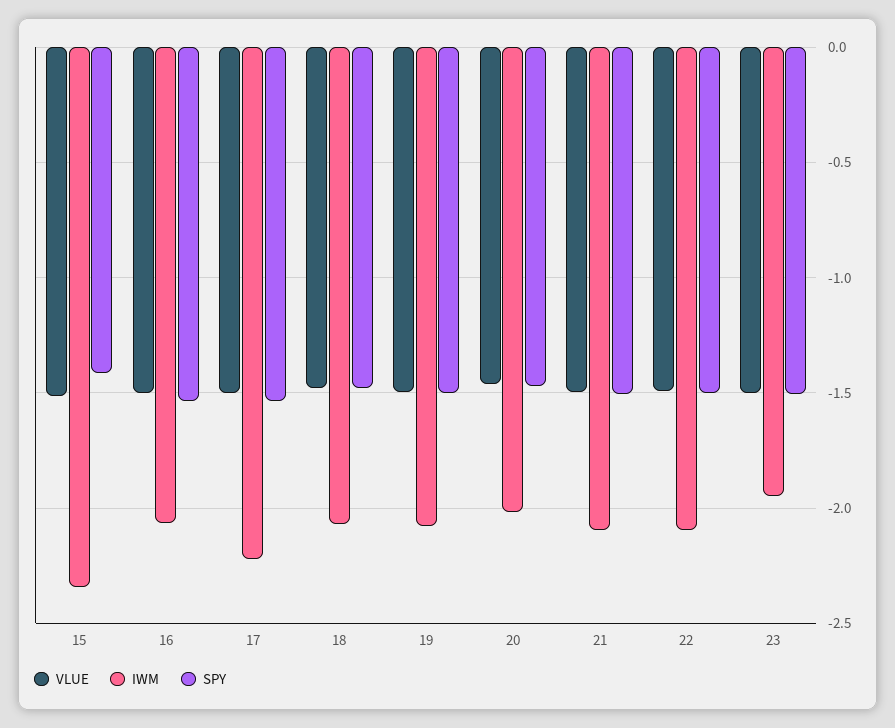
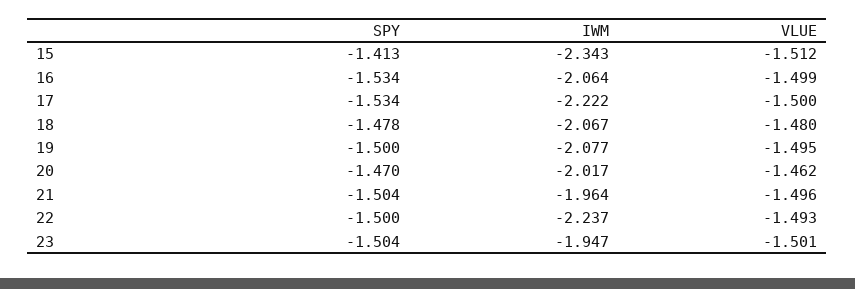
IWM, 21: -2.1 -> -1.964
IWM, 22: -2.1 -> -2.237

